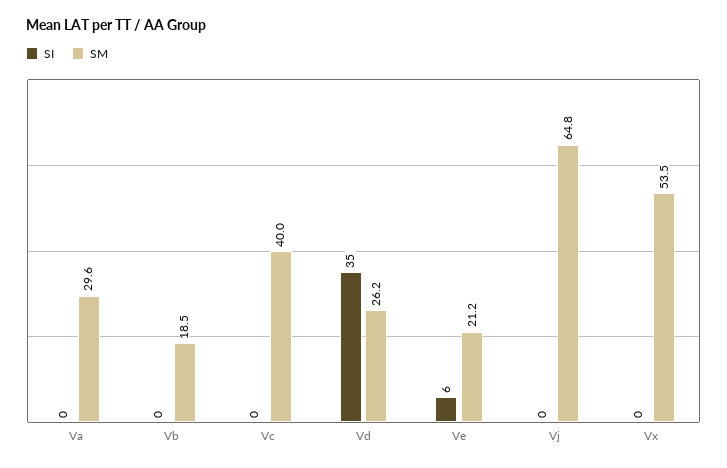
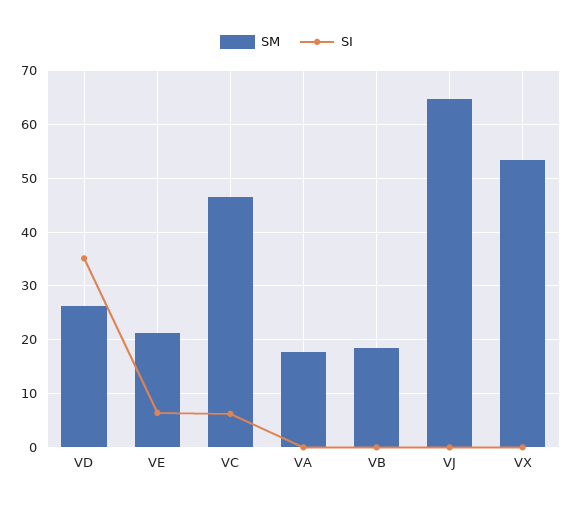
SM, Va: 29.6 -> 18
SI, Vc: 0 -> 6
SM, Vc: 40 -> 46

